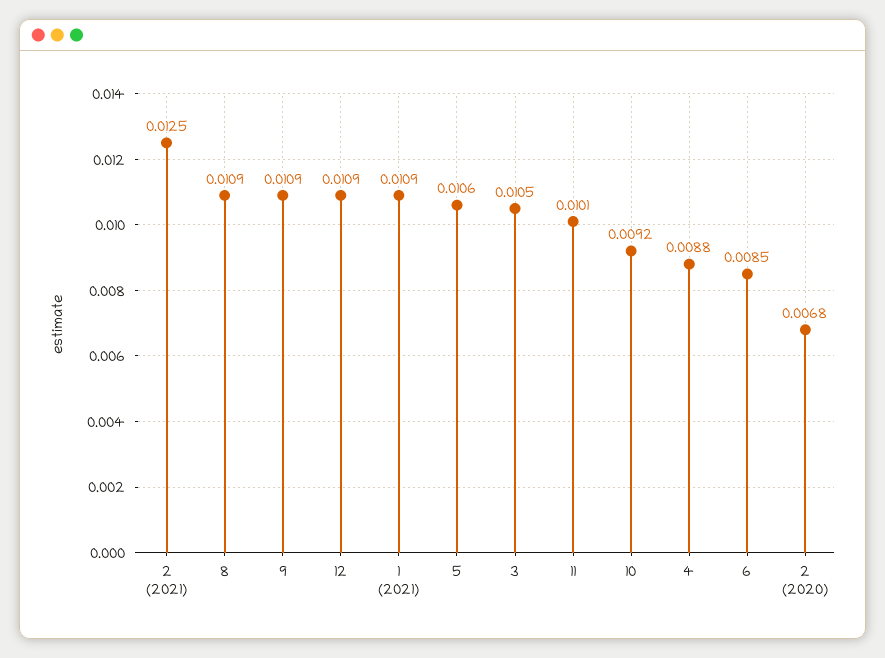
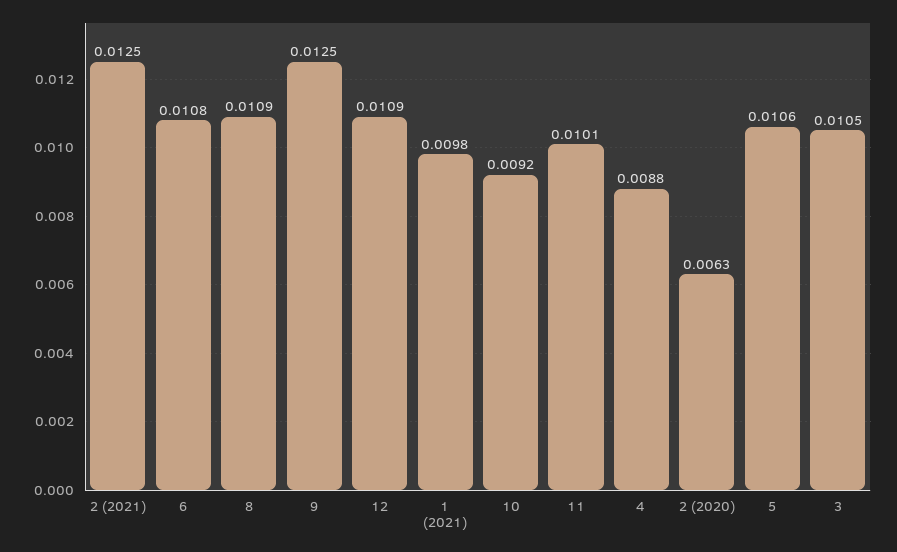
9: 0.0109 -> 0.0125
1 (2021): 0.0109 -> 0.0098
6: 0.0085 -> 0.0108
2 (2020): 0.0068 -> 0.0063

